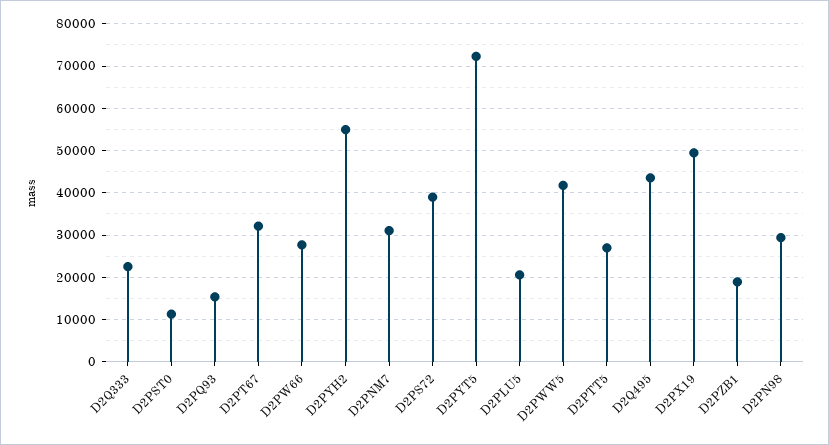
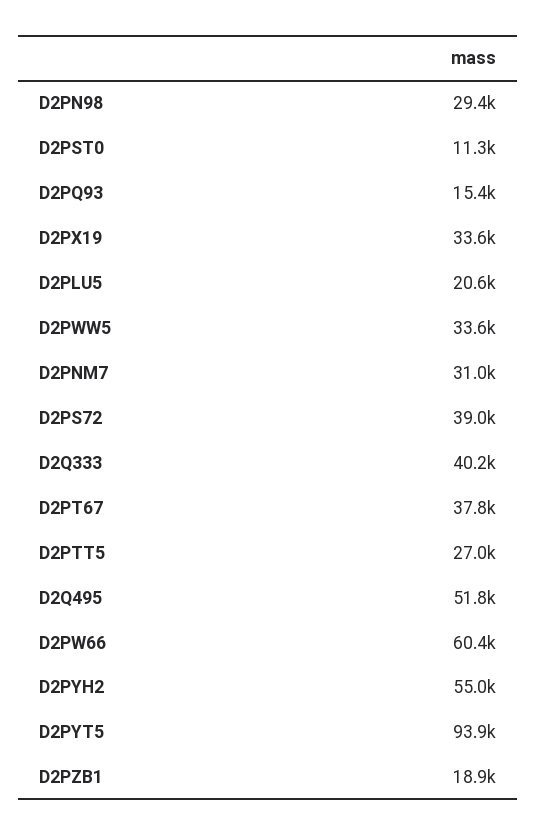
D2Q333: 22000 -> 40200
D2PT67: 32000 -> 37800
D2PW66: 28000 -> 60400
D2PYT5: 72000 -> 93900
D2PWW5: 42000 -> 33600
D2Q495: 44000 -> 51800
D2PX19: 50000 -> 33600

